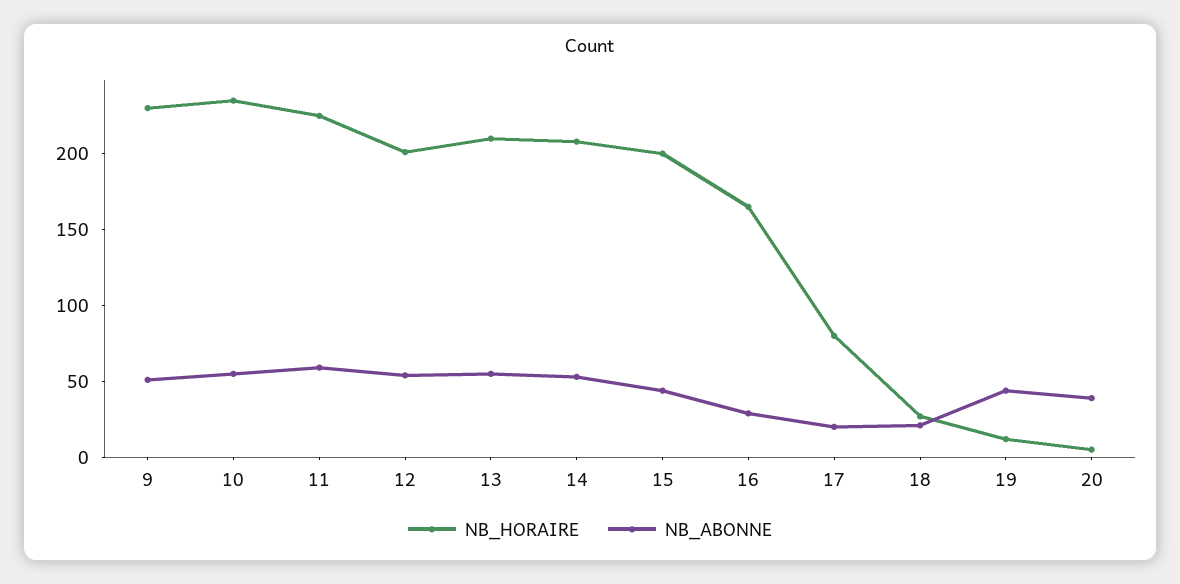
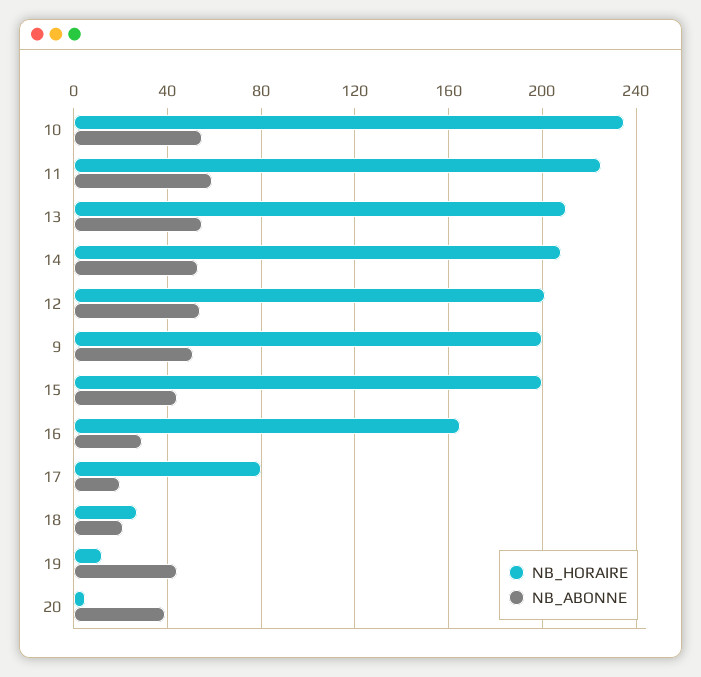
NB_HORAIRE, 9: 230 -> 200

